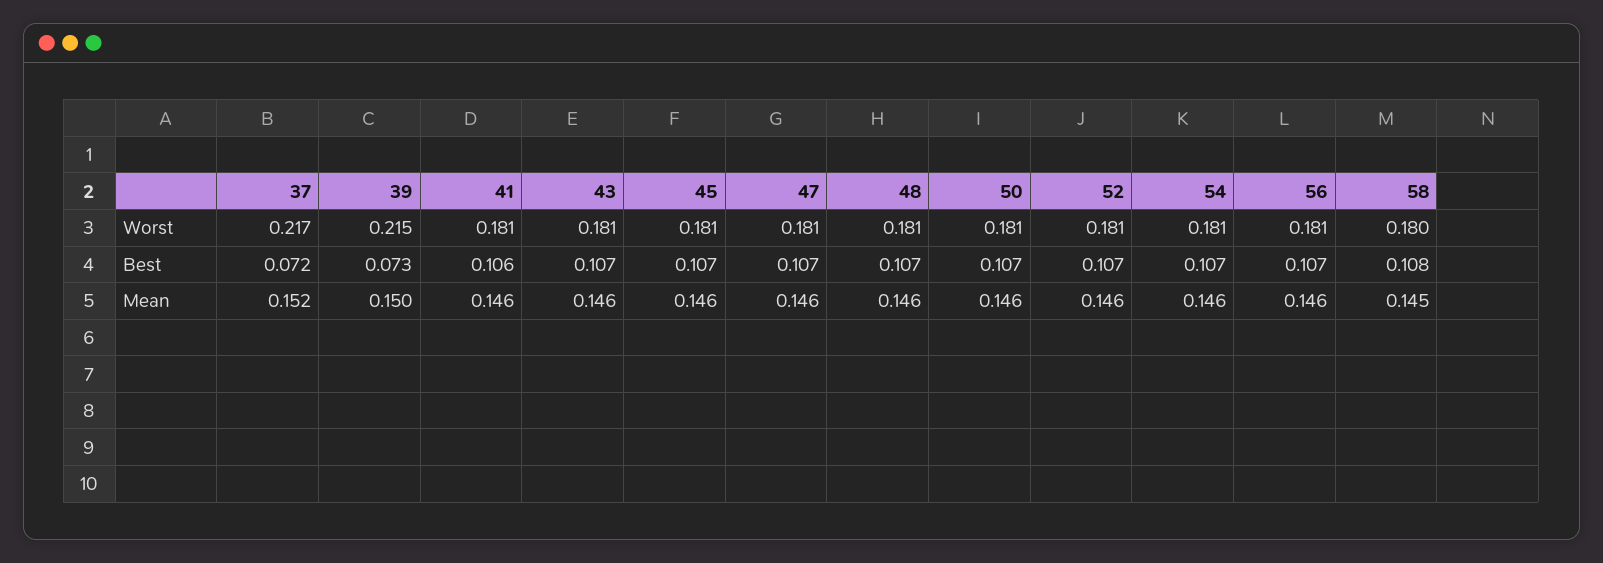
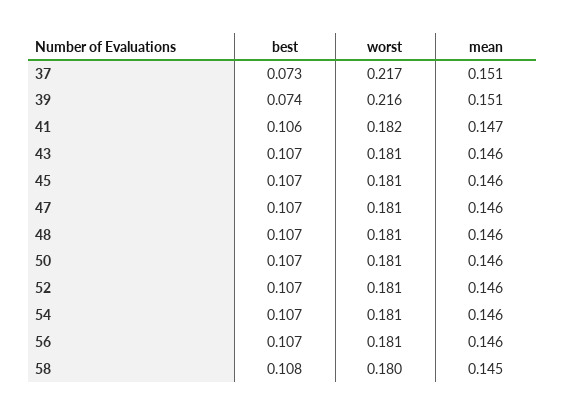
39, Worst: 0.215 -> 0.216
41, Worst: 0.181 -> 0.182
37, Best: 0.072 -> 0.073
39, Best: 0.073 -> 0.074
37, Mean: 0.152 -> 0.151
39, Mean: 0.15 -> 0.151
41, Mean: 0.146 -> 0.147

